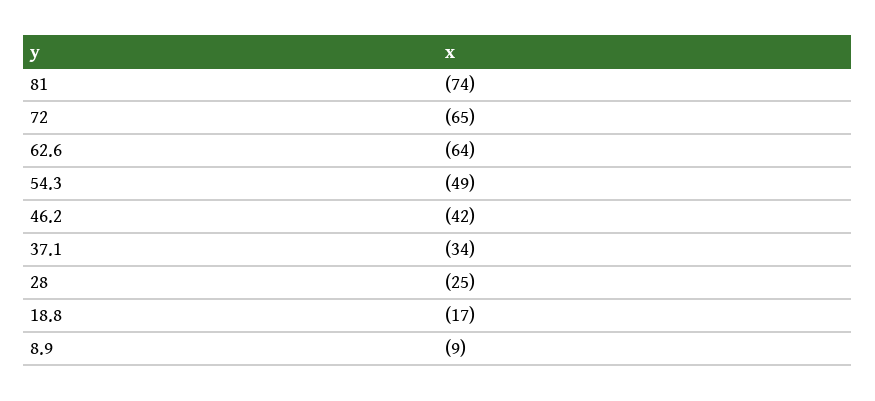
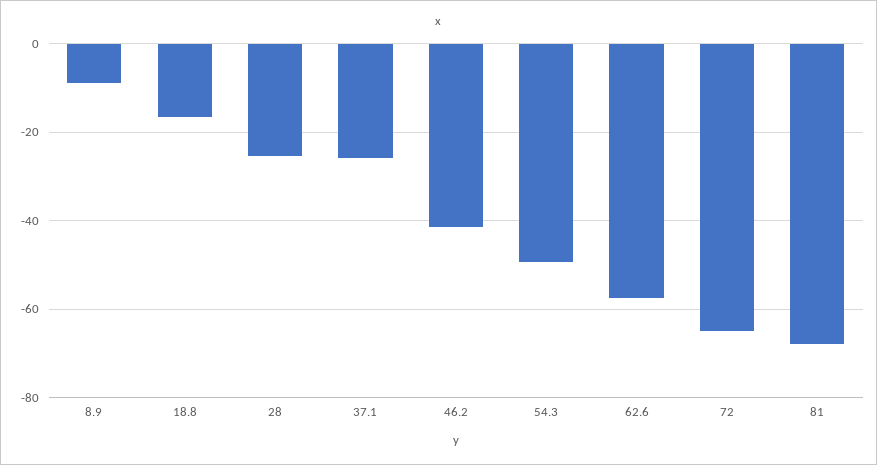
81: -74 -> -68
62.6: -64 -> -58
37.1: -34 -> -26

